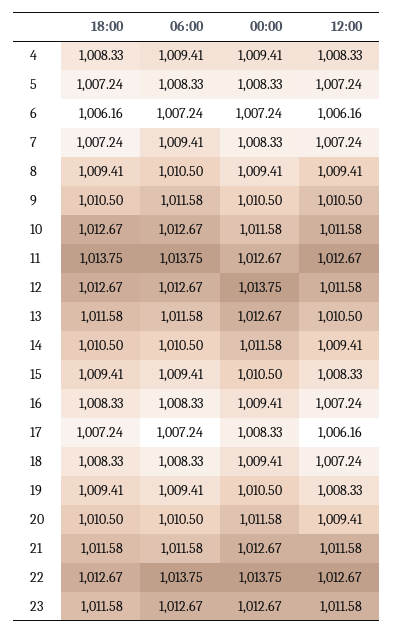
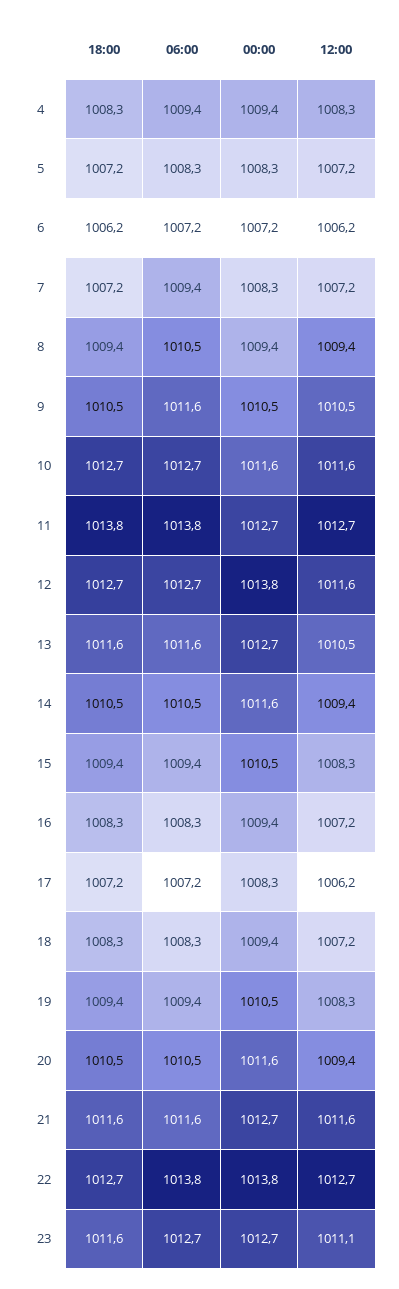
12:00, 23: 1011.58 -> 1011.1

